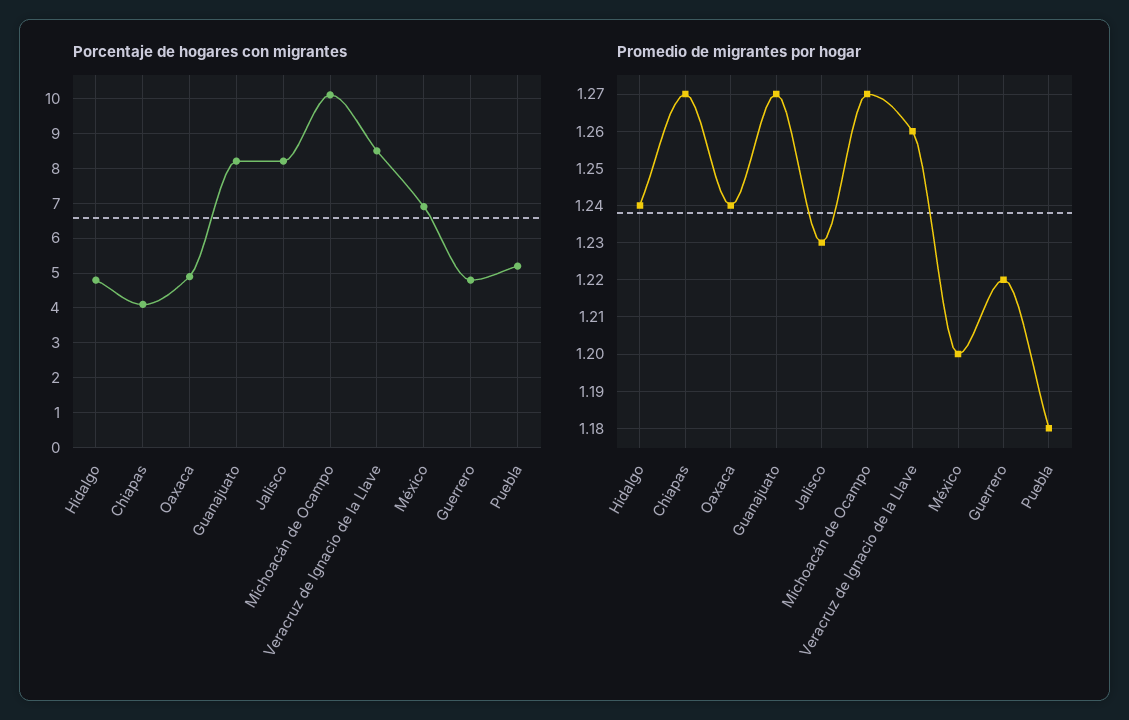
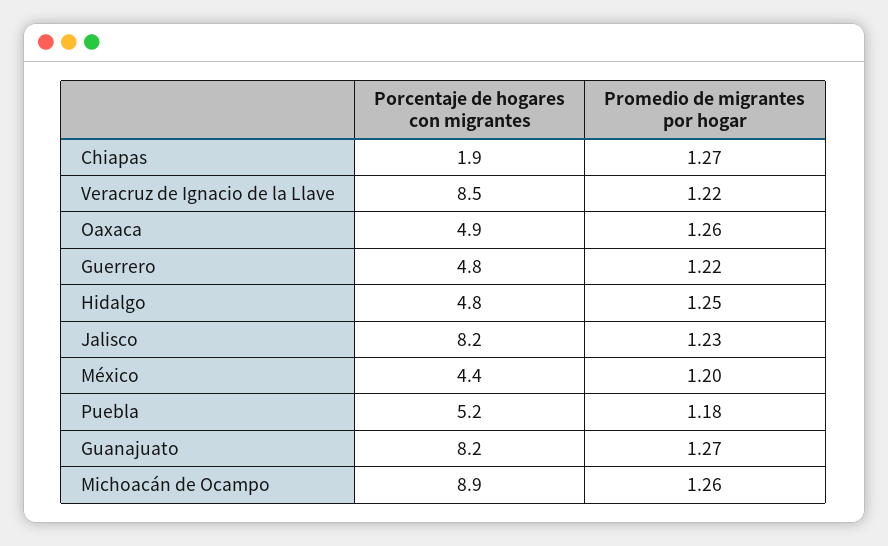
Porcentaje de hogares con migrantes, Chiapas: 4 -> 1.9
Porcentaje de hogares con migrantes, Michoacán de Ocampo: 10 -> 8.9
Porcentaje de hogares con migrantes, México: 7 -> 4.4
Promedio de migrantes por hogar, Hidalgo: 1.24 -> 1.25
Promedio de migrantes por hogar, Oaxaca: 1.24 -> 1.26
Promedio de migrantes por hogar, Michoacán de Ocampo: 1.27 -> 1.26
Promedio de migrantes por hogar, Veracruz de Ignacio de la Llave: 1.26 -> 1.22

